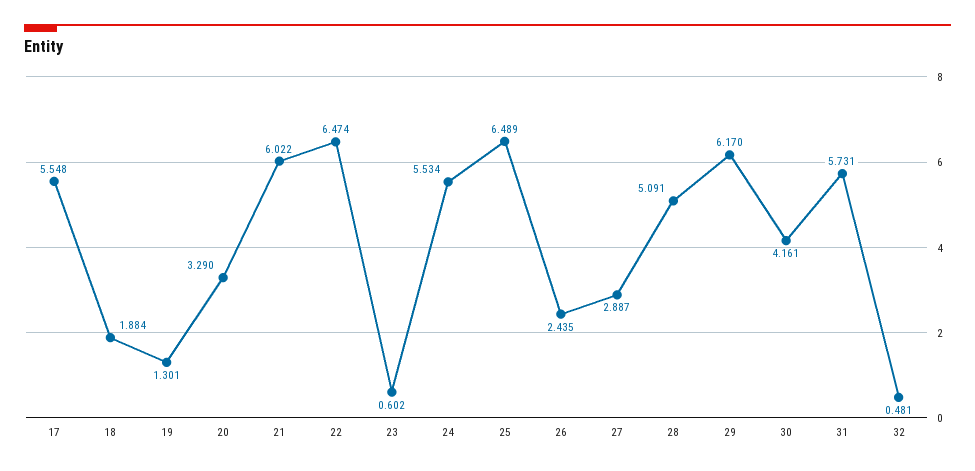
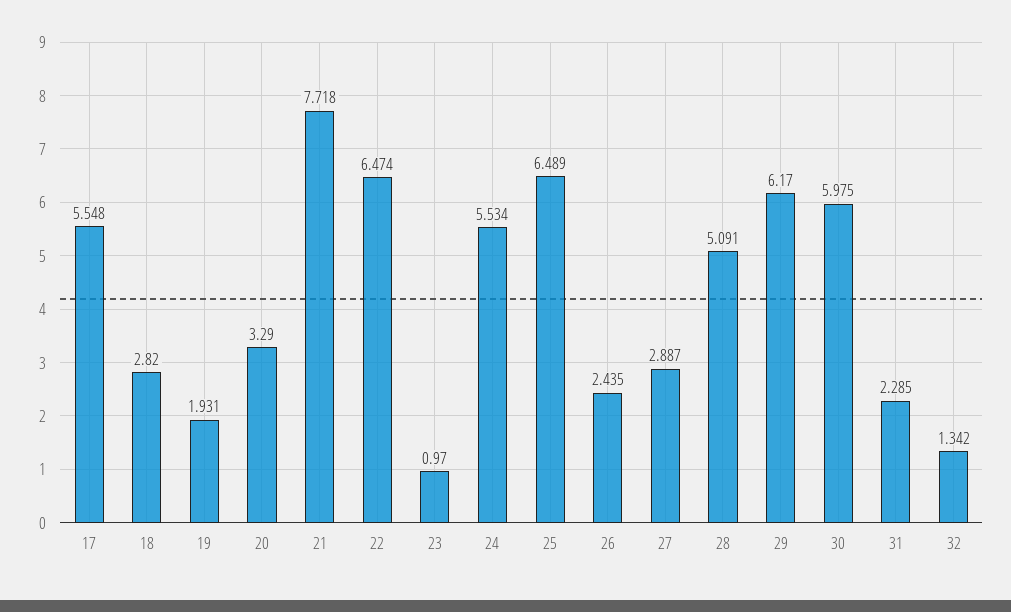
18: 1.884 -> 2.82
19: 1.301 -> 1.931
21: 6.022 -> 7.718
23: 0.602 -> 0.97
30: 4.161 -> 5.975
31: 5.731 -> 2.285
32: 0.481 -> 1.342

